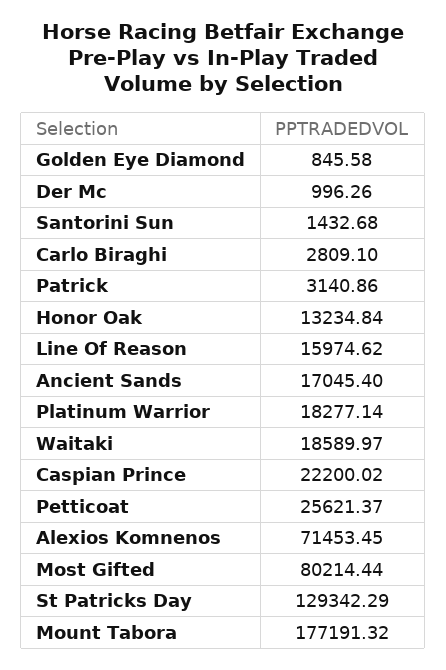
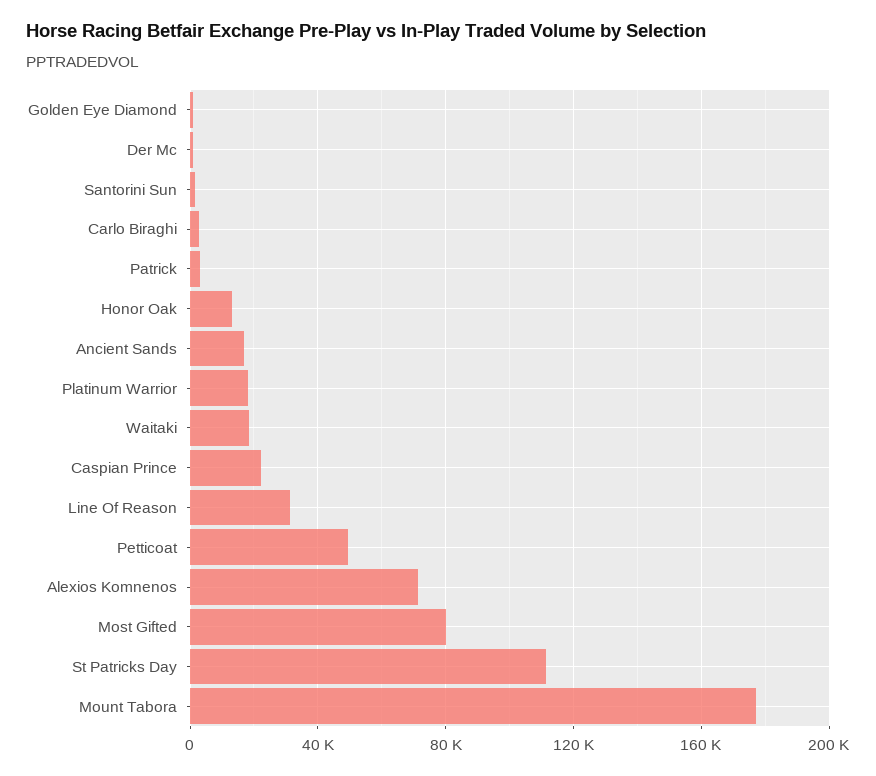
Line Of Reason: 15974.62 -> 30000
Petticoat: 25621.37 -> 50000
St Patricks Day: 129342.29 -> 110000

